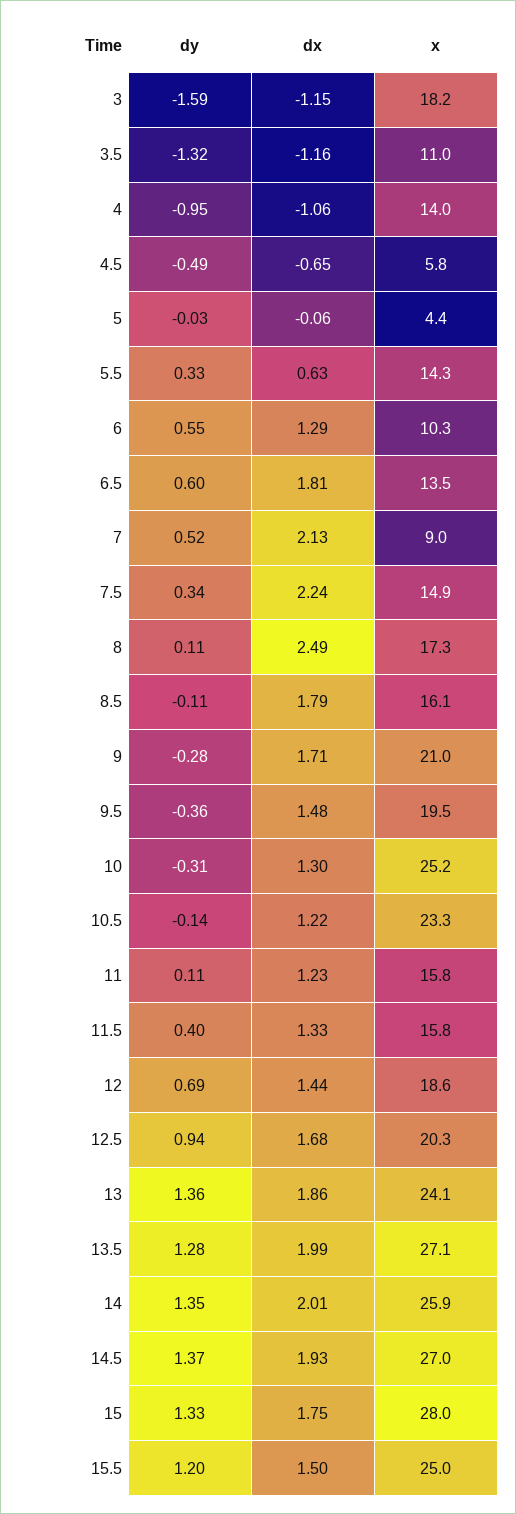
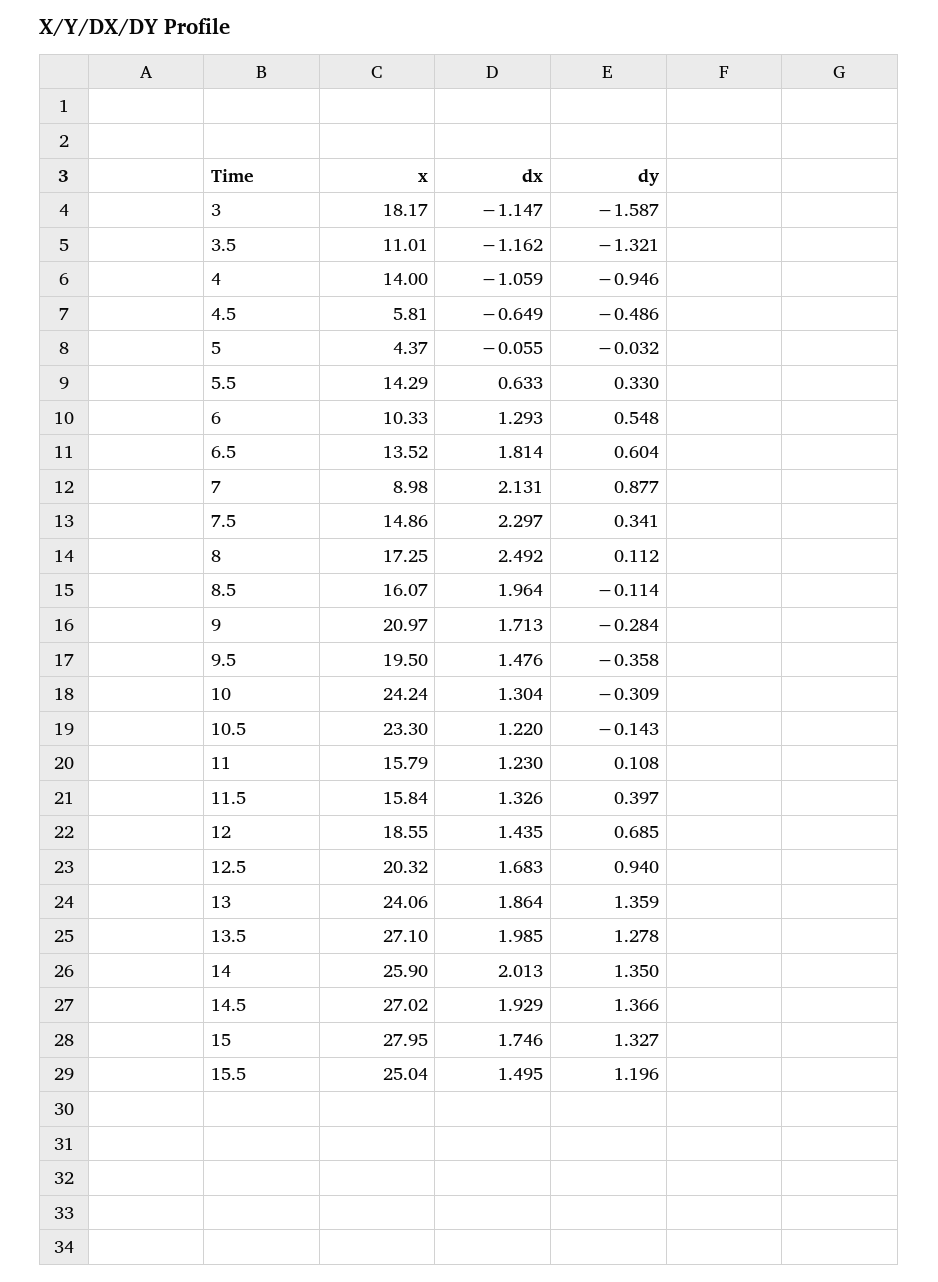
dy, 7: 0.52 -> 0.877
dx, 7.5: 2.24 -> 2.297
dx, 8.5: 1.79 -> 1.964
x, 10: 25.2 -> 24.24

